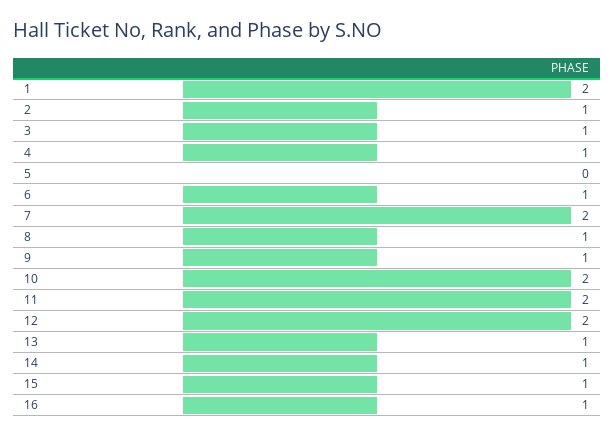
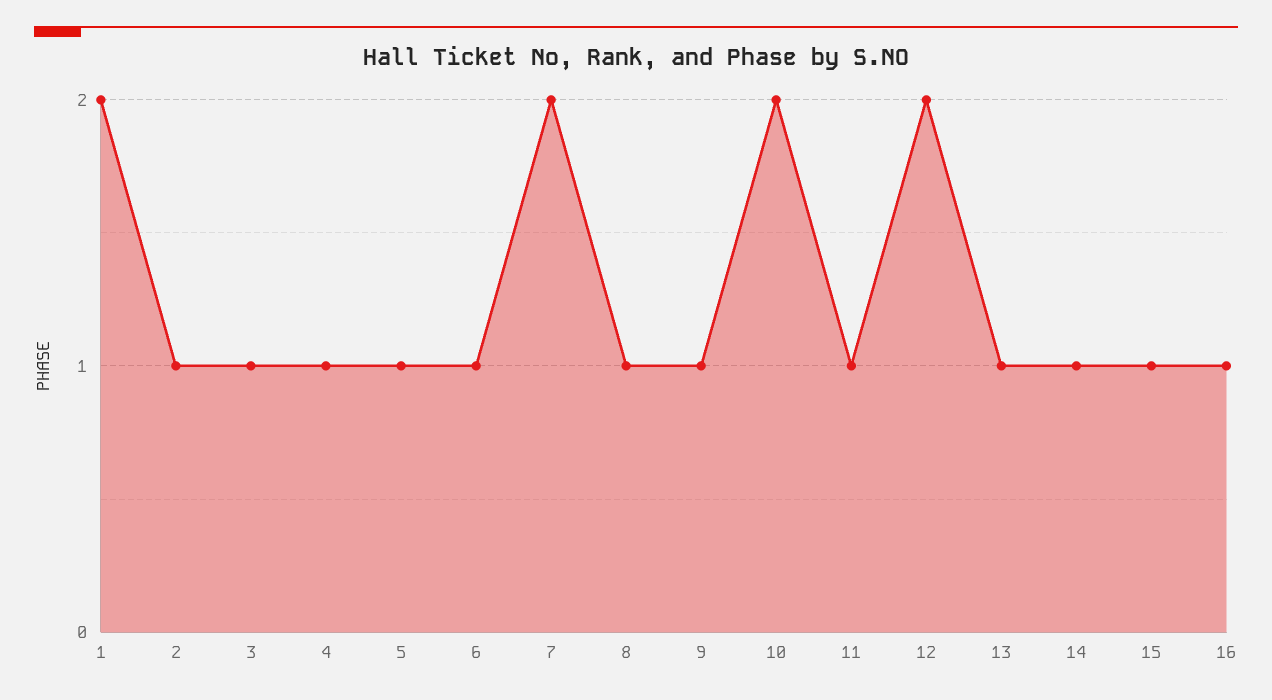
5: 0 -> 1
11: 2 -> 1

